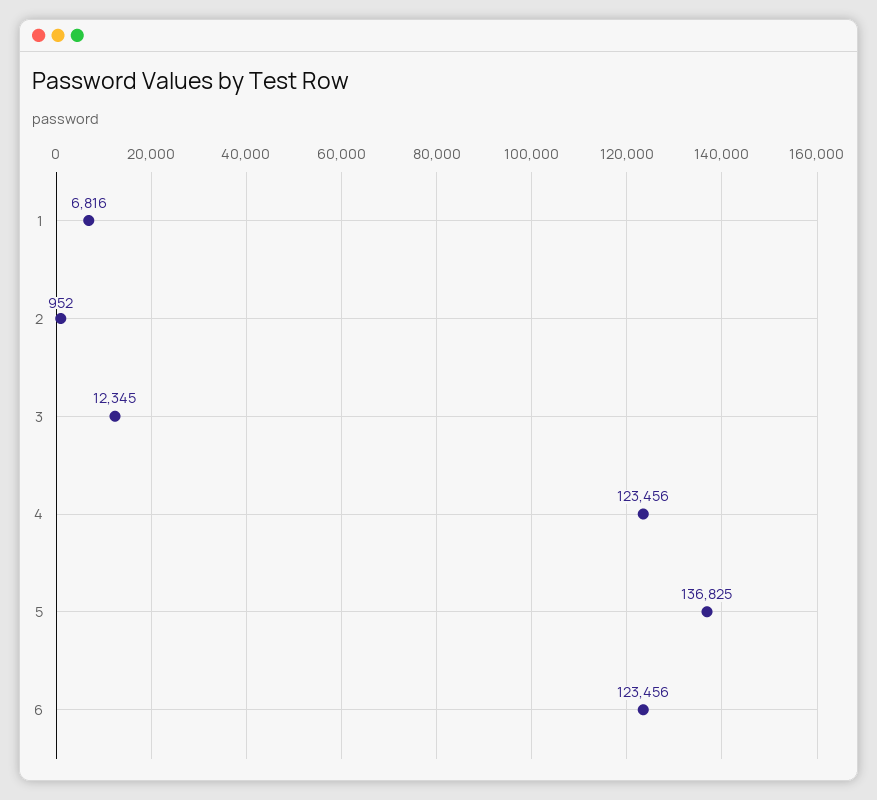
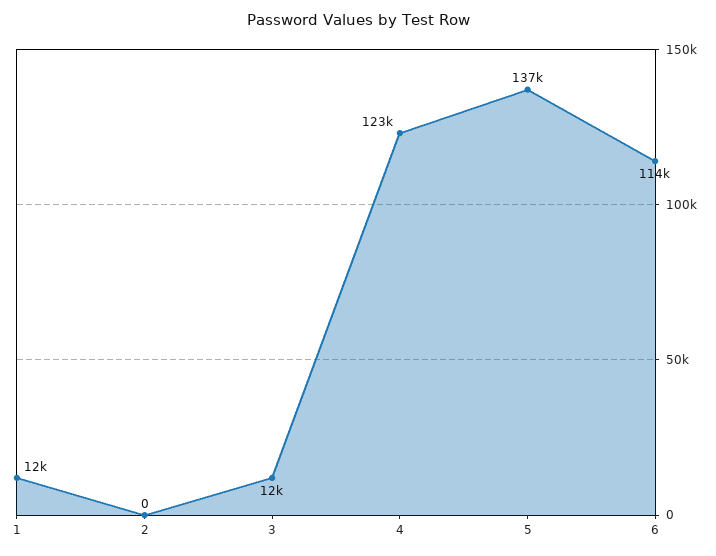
1: 6816 -> 12000
2: 952 -> 0
6: 123456 -> 114000

